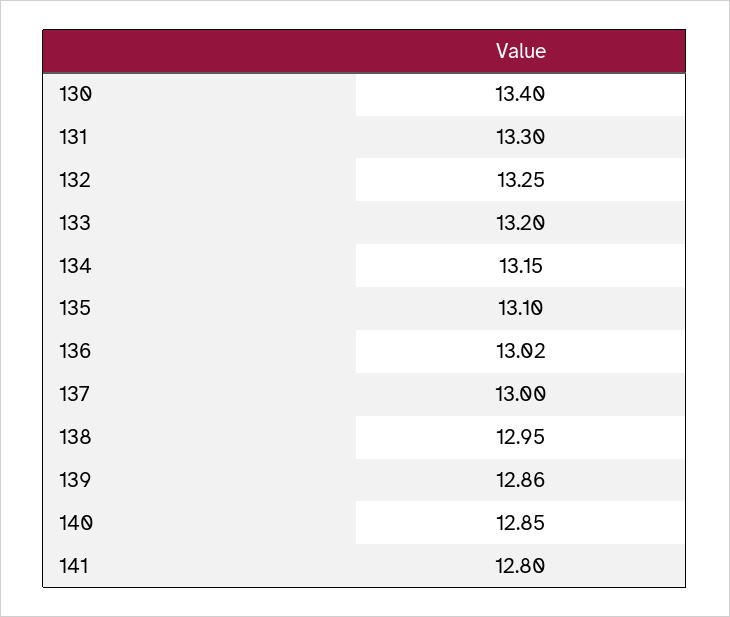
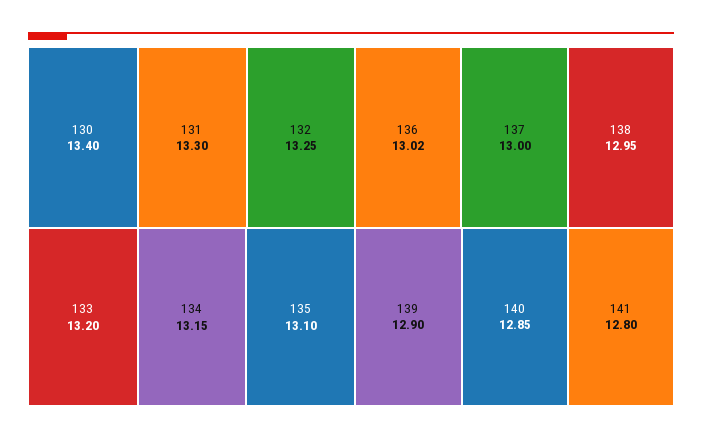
139: 12.86 -> 12.9

